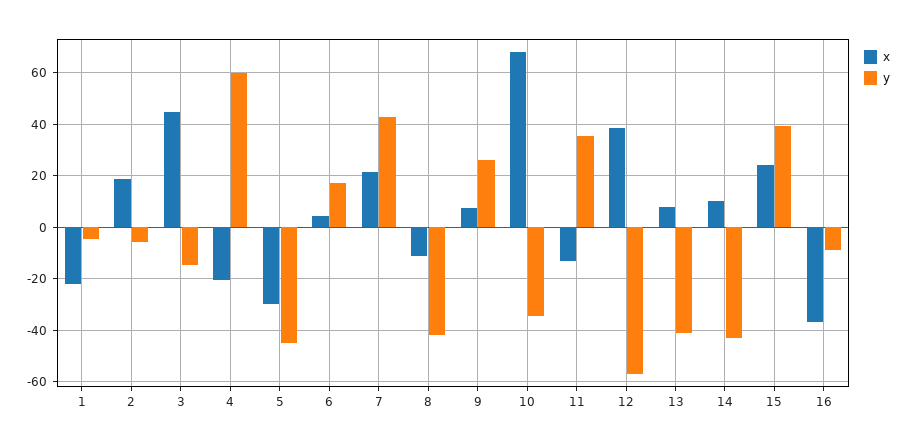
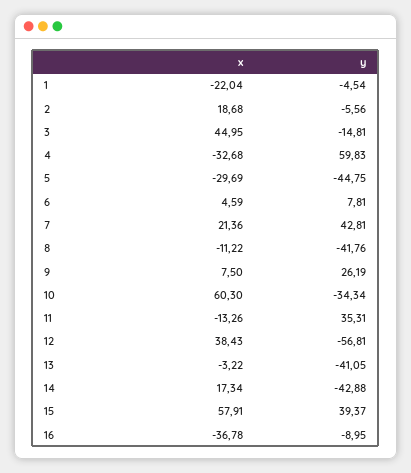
x, 4: -20 -> -32.68
y, 6: 17.5 -> 7.81
x, 10: 67.5 -> 60.3
x, 13: 7.5 -> -3.22
x, 14: 10 -> 17.34
x, 15: 25 -> 57.91

